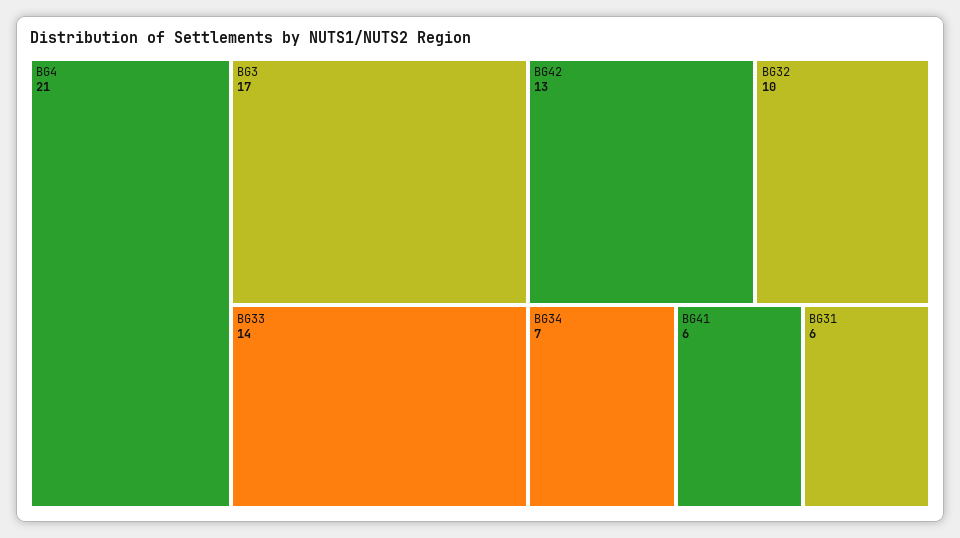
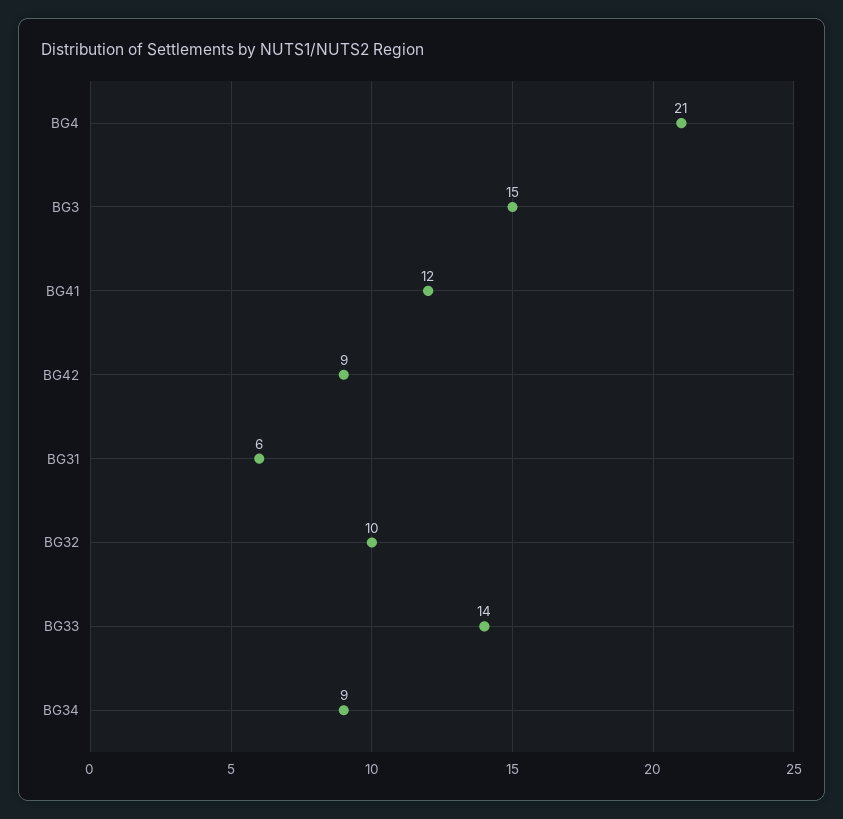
BG3: 17 -> 15
BG42: 13 -> 9
BG34: 7 -> 9
BG41: 6 -> 12

